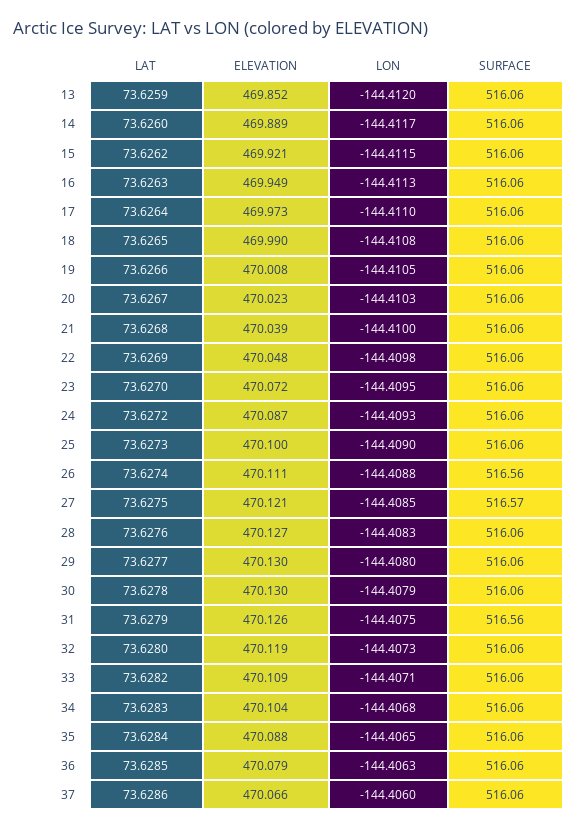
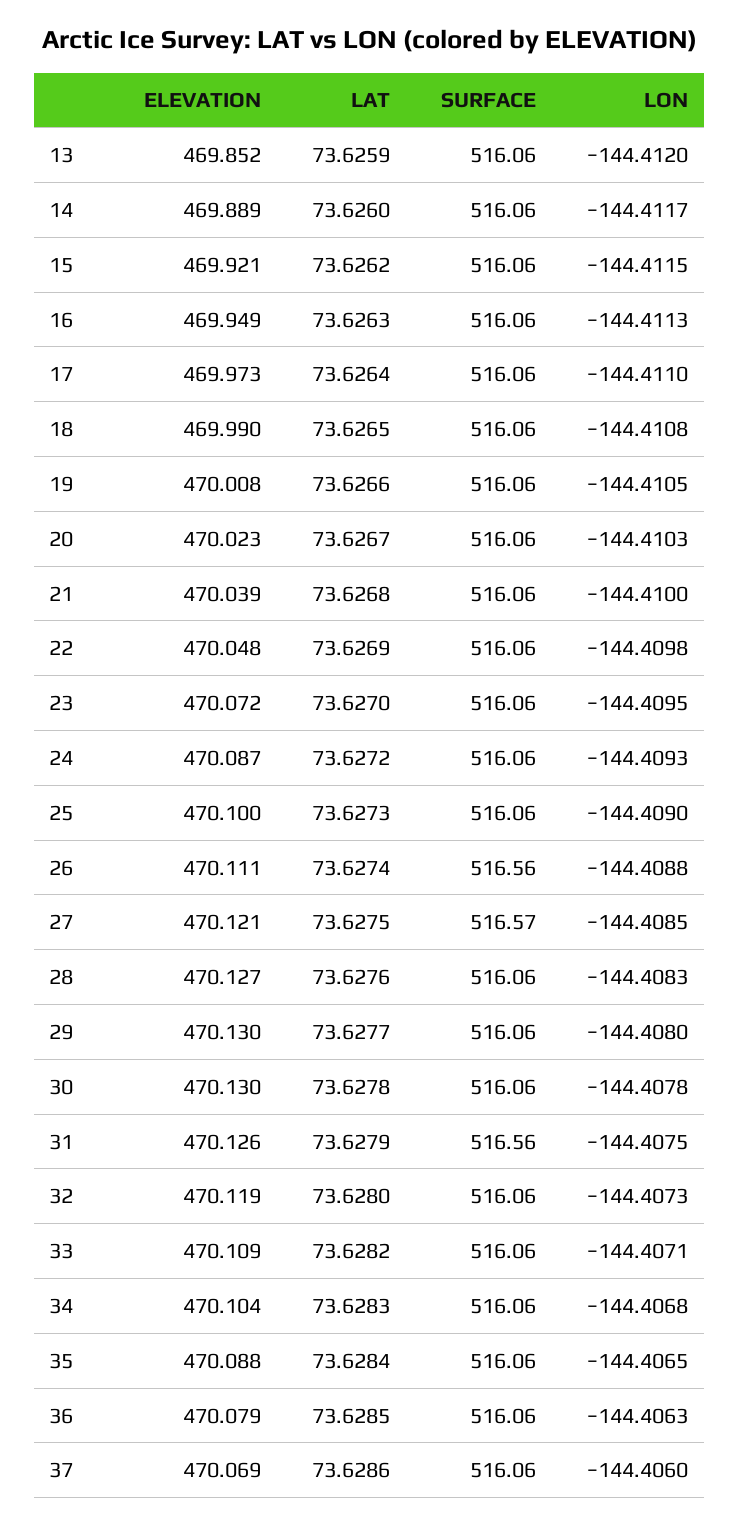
LON, 30: -144.4079 -> -144.4078
ELEVATION, 37: 470.066 -> 470.069

